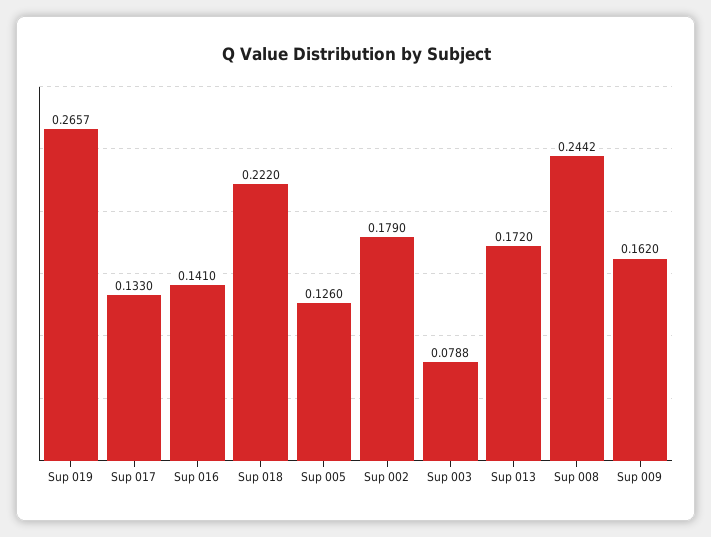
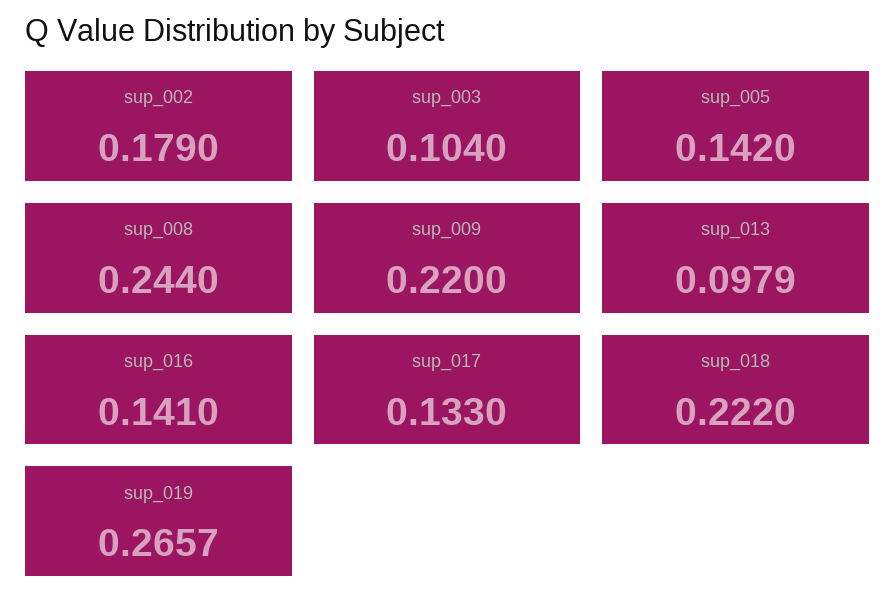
Sup 005: 0.126 -> 0.142
Sup 003: 0.0788 -> 0.104
Sup 013: 0.172 -> 0.0979
Sup 008: 0.2442 -> 0.244
Sup 009: 0.162 -> 0.22

